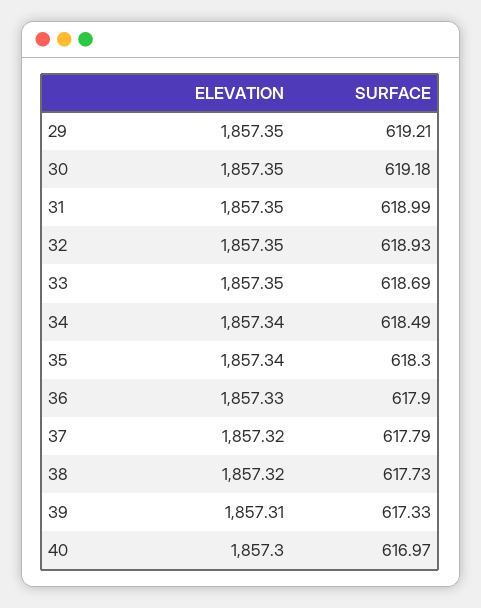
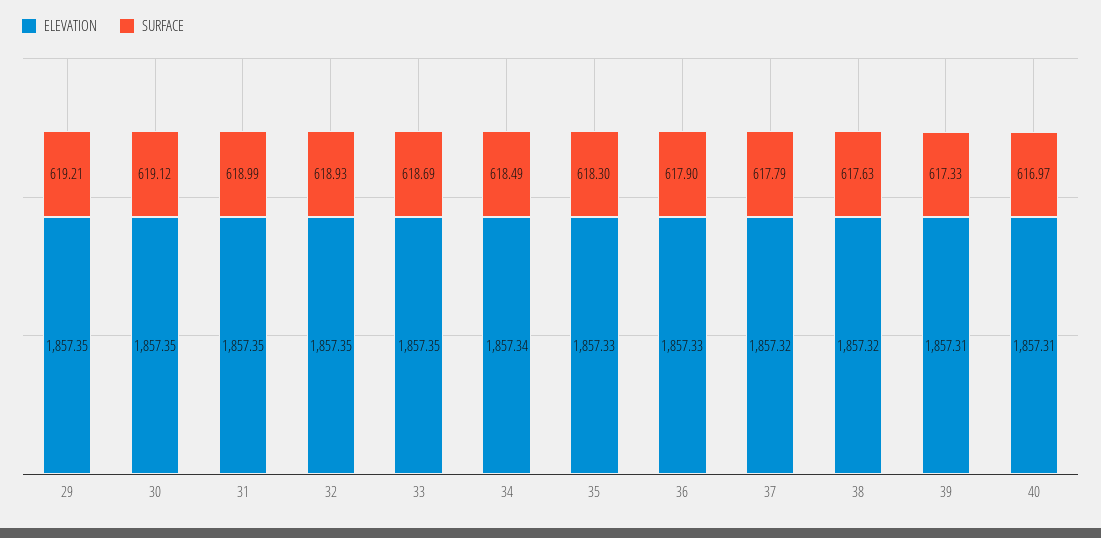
SURFACE, 30: 619.18 -> 619.12
ELEVATION, 35: 1857.34 -> 1857.33
SURFACE, 38: 617.73 -> 617.63
ELEVATION, 40: 1857.3 -> 1857.31

